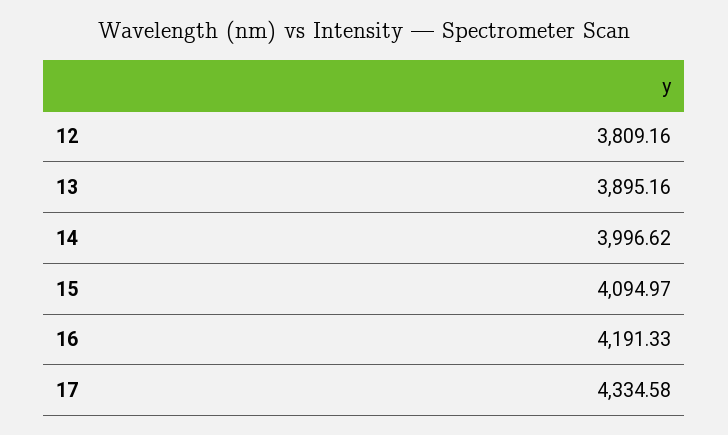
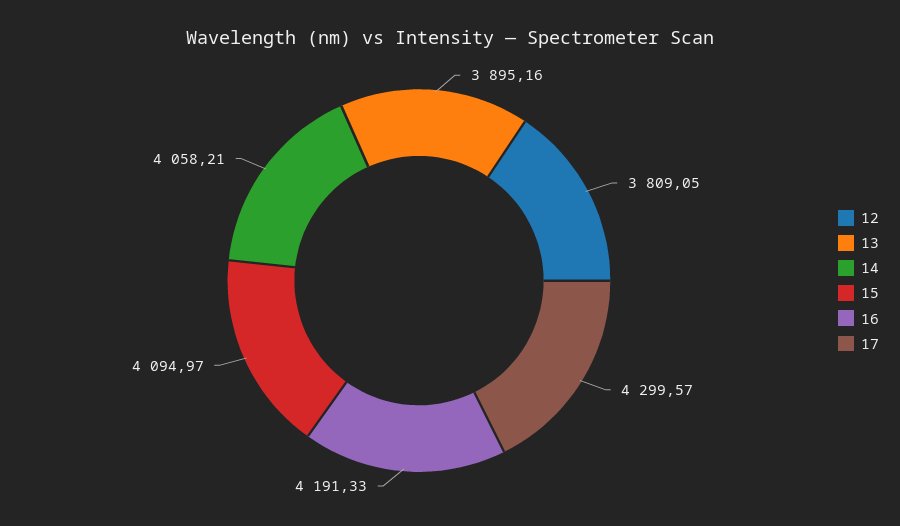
12: 3809.16 -> 3809.05
14: 3996.62 -> 4058.21
17: 4334.58 -> 4299.57

